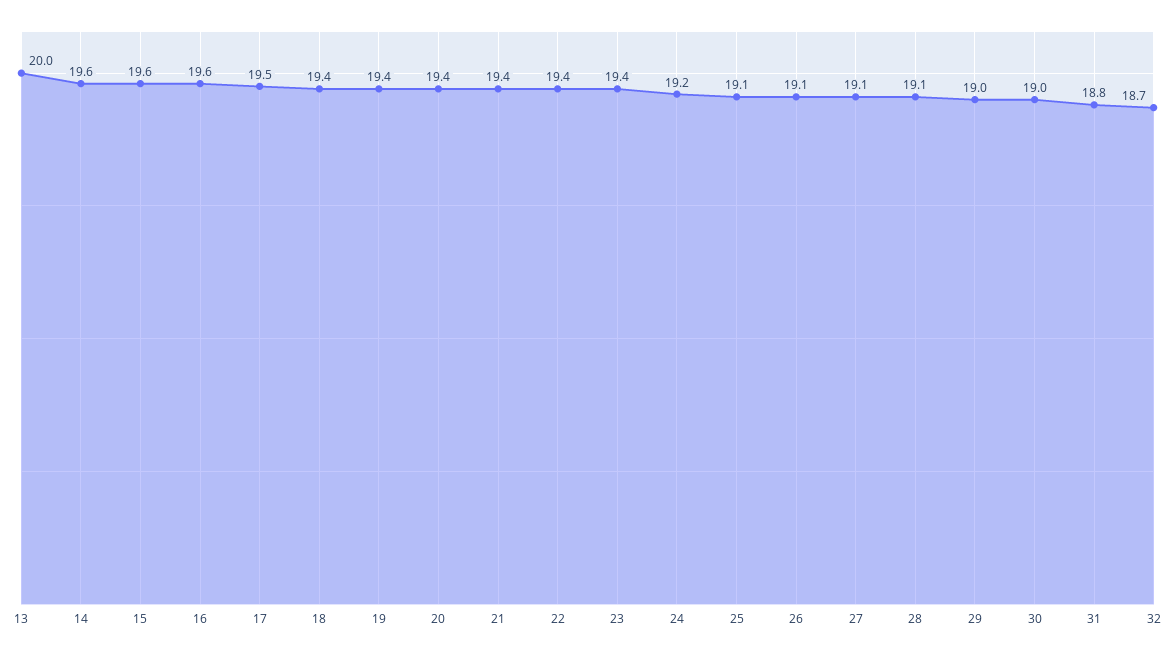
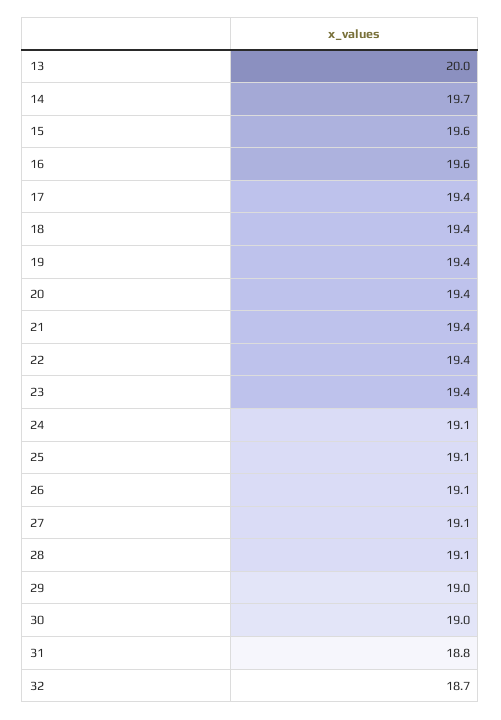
14: 19.6 -> 19.7
17: 19.5 -> 19.4
24: 19.2 -> 19.1

